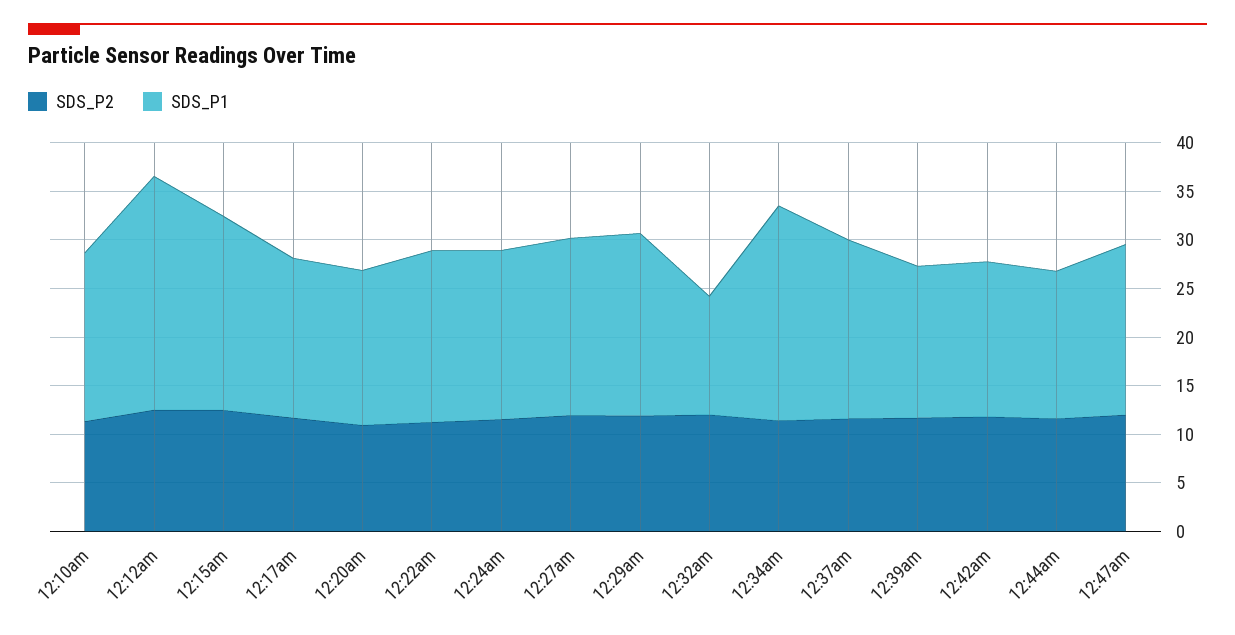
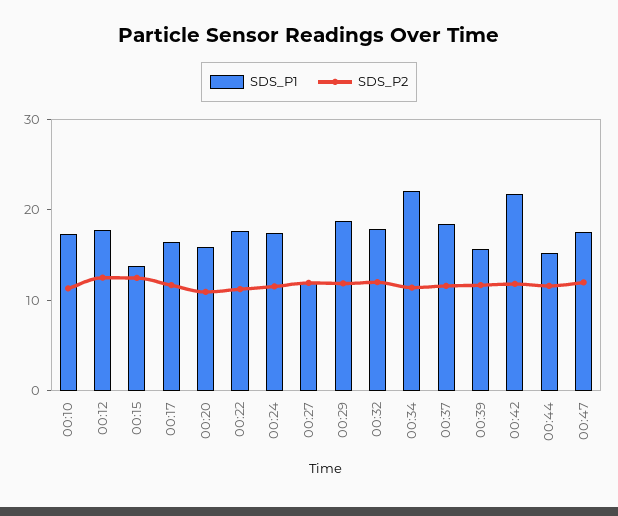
SDS_P1, 12:12am: 24 -> 18
SDS_P1, 12:15am: 20 -> 14
SDS_P1, 12:27am: 18 -> 12
SDS_P1, 12:32am: 12 -> 18
SDS_P1, 12:42am: 16 -> 22

